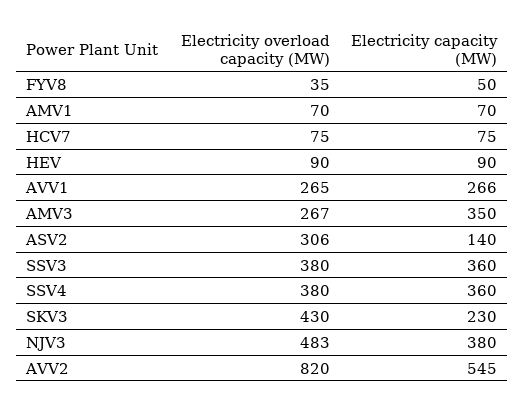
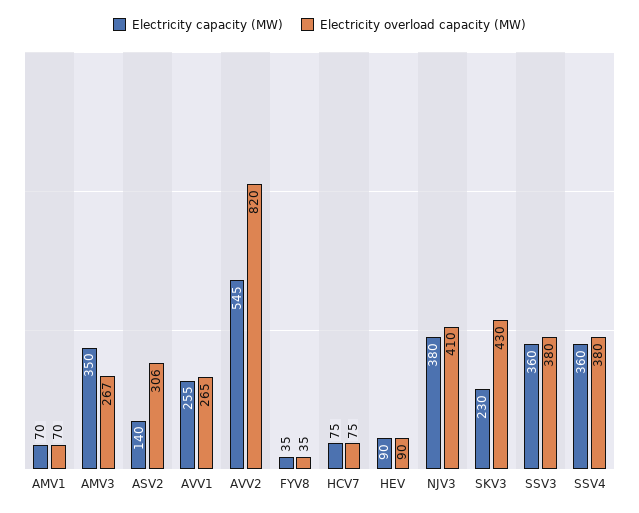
Electricity capacity (MW), FYV8: 50 -> 35
Electricity capacity (MW), AVV1: 266 -> 255
Electricity overload capacity (MW), NJV3: 483 -> 410

